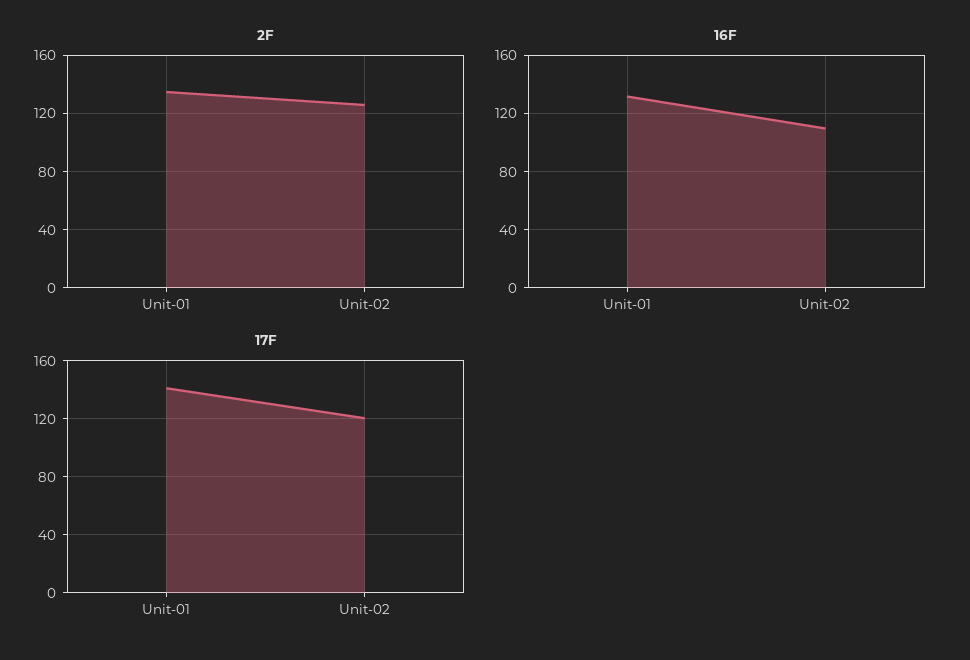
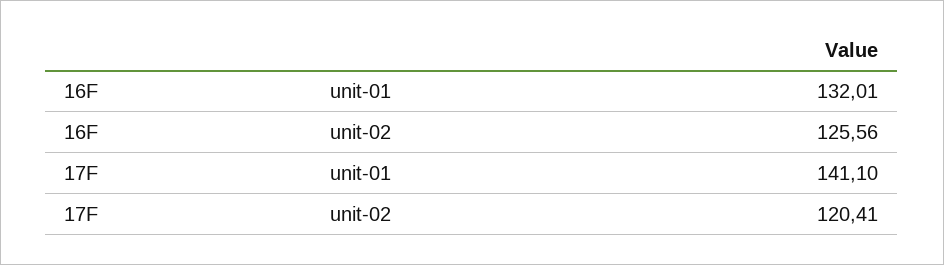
2F, Unit-01: 135 -> none
2F, Unit-02: 125 -> none
16F, Unit-02: 110 -> 125.56

